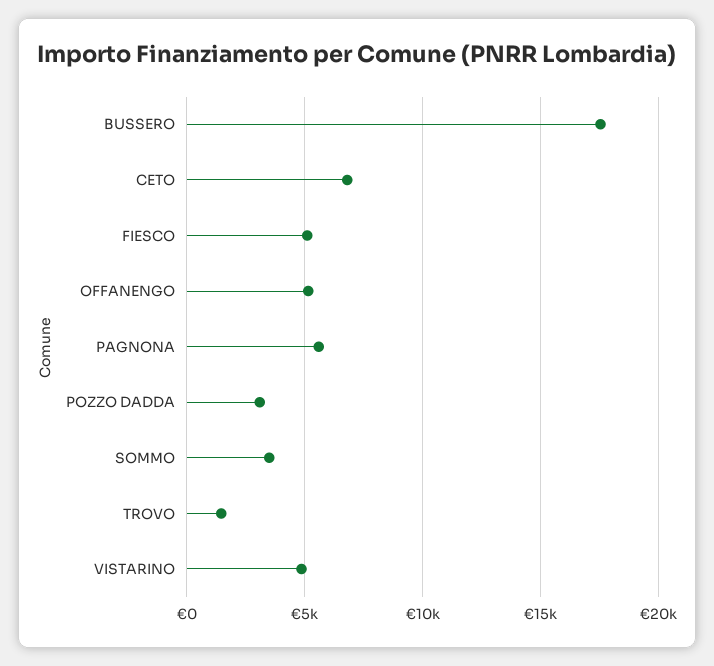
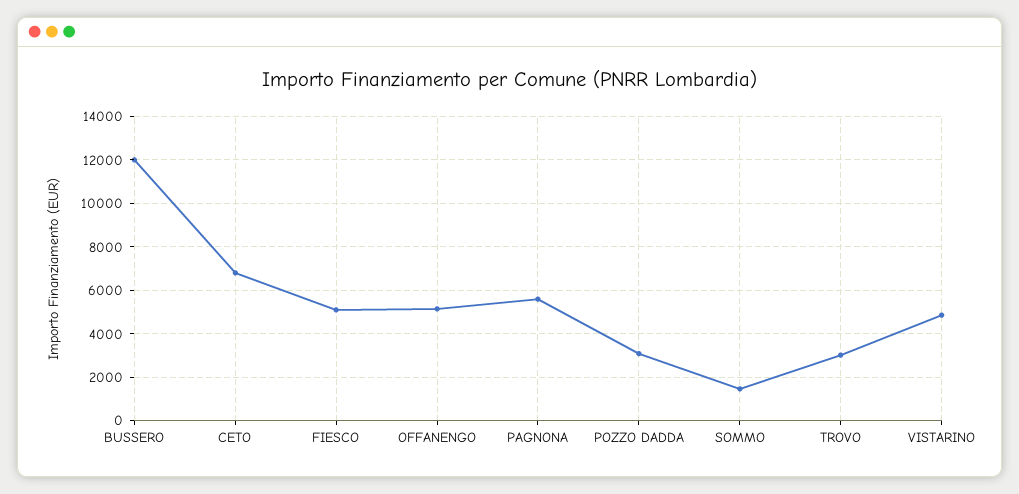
BUSSERO: 17500 -> 12000
SOMMO: 3500 -> 1500
TROVO: 1500 -> 3000

